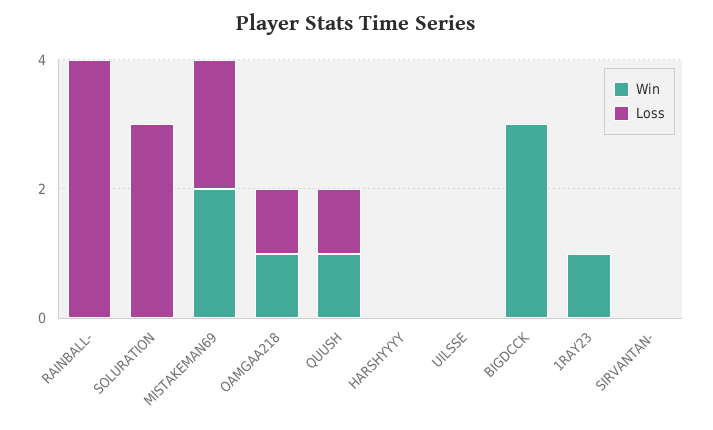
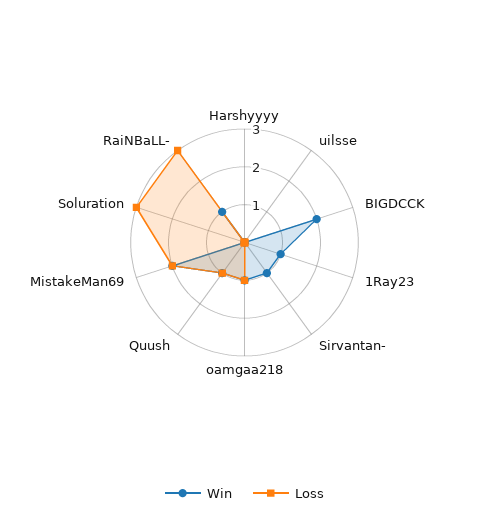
Win, RAINBALL-: 0 -> 1
Loss, RAINBALL-: 4 -> 3
Win, BIGDCCK: 3 -> 2
Win, SIRVANTAN-: 0 -> 1

